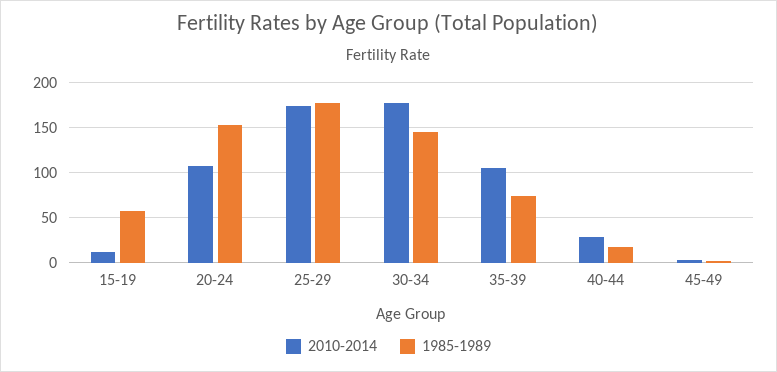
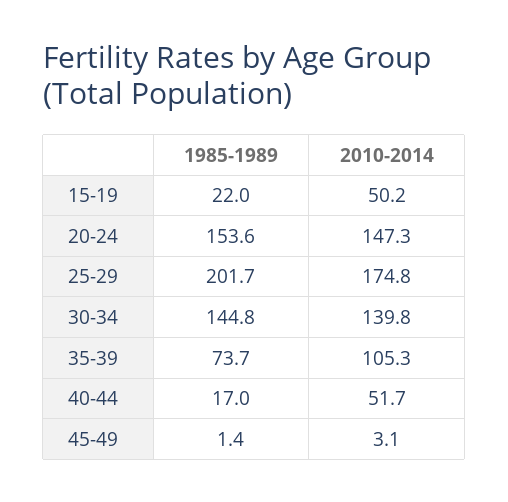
2010-2014, 15-19: 10 -> 50.2
1985-1989, 15-19: 60 -> 22
2010-2014, 20-24: 110 -> 147.3
1985-1989, 25-29: 180 -> 201.7
2010-2014, 30-34: 180 -> 139.8
2010-2014, 40-44: 30 -> 51.7

